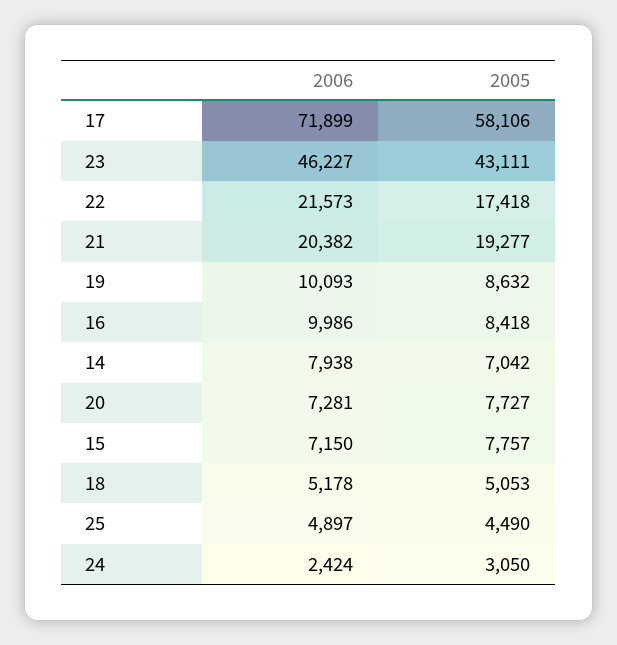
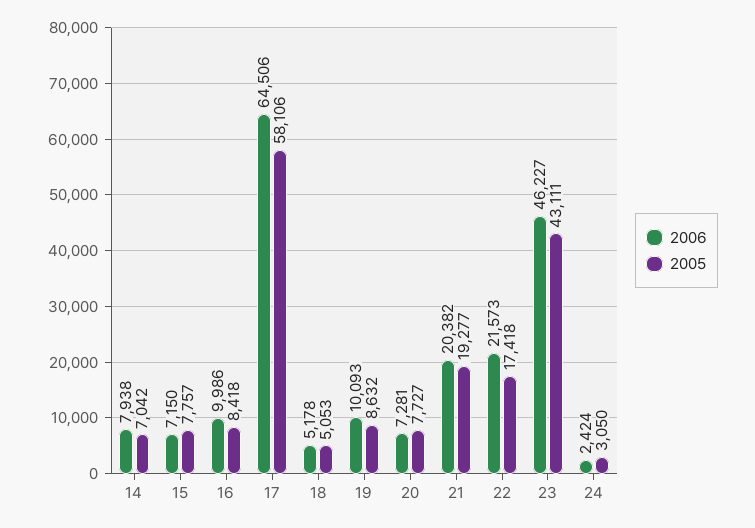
2006, 17: 71899 -> 64506
2006, 25: 4897 -> none
2005, 25: 4490 -> none

